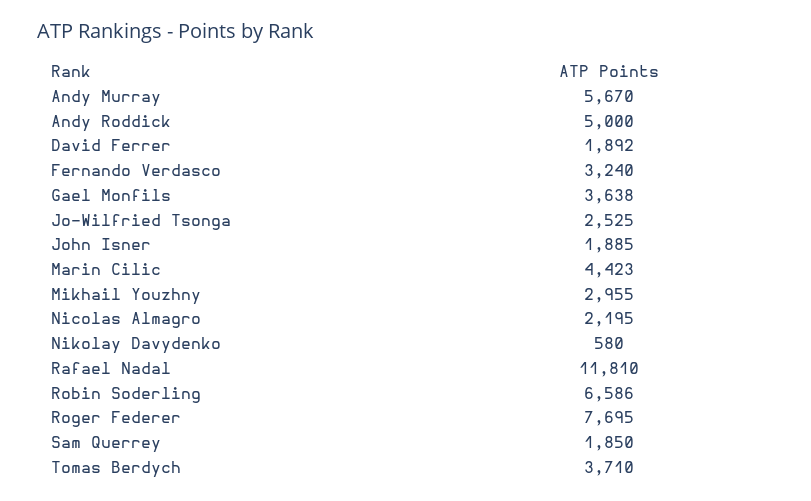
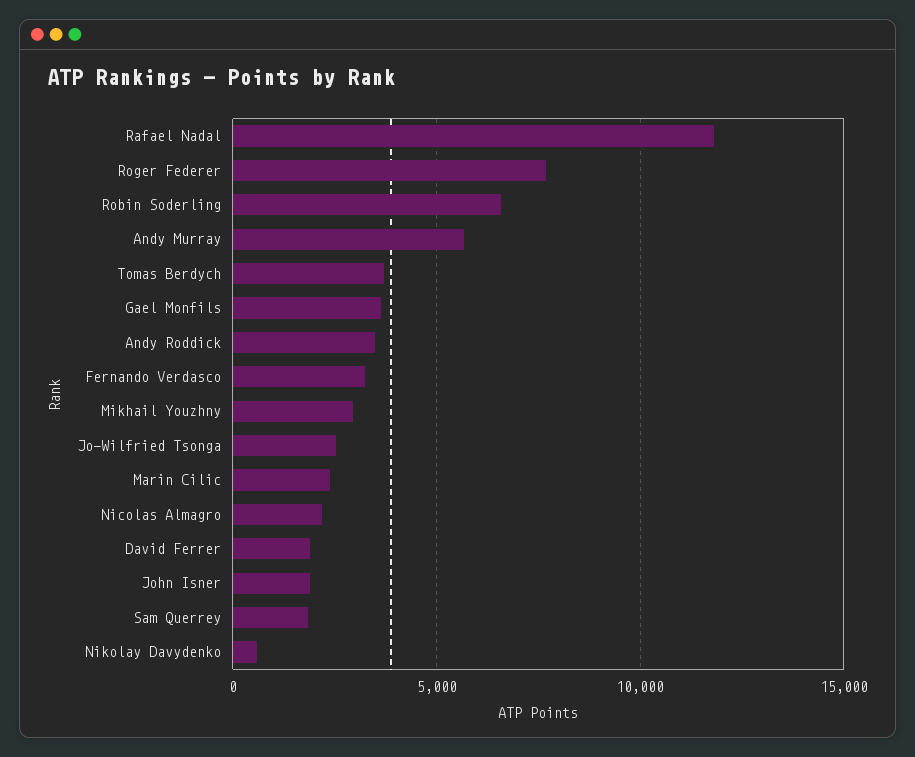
Andy Roddick: 5000 -> 3500
Marin Cilic: 4423 -> 2500

